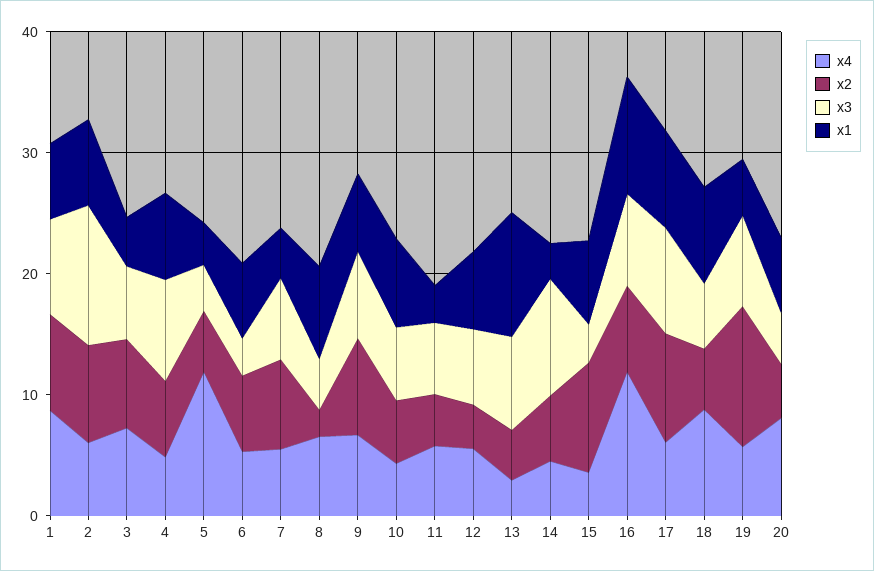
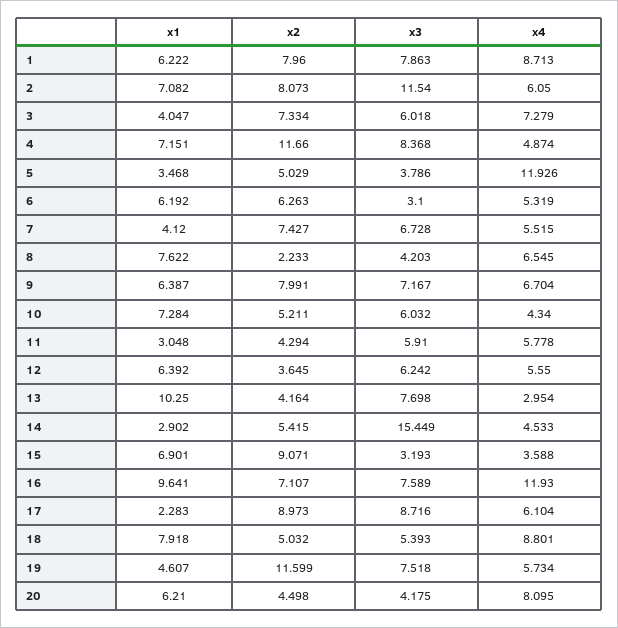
x2, 4: 6 -> 11.66
x3, 14: 10 -> 15.449
x1, 17: 8 -> 2.283

